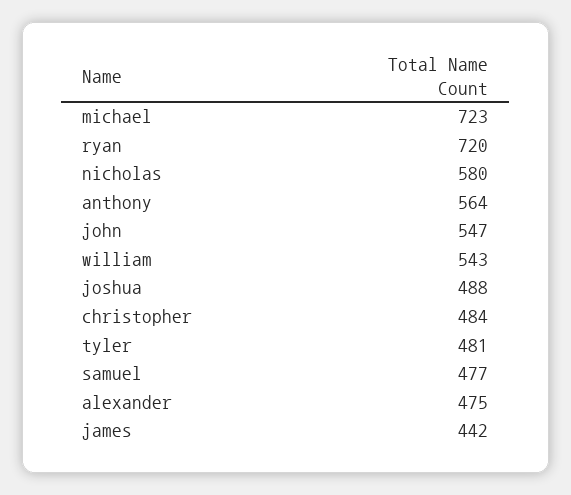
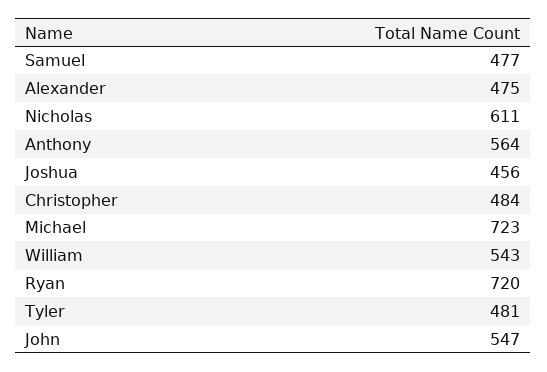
nicholas: 580 -> 611
joshua: 488 -> 456
james: 442 -> none

